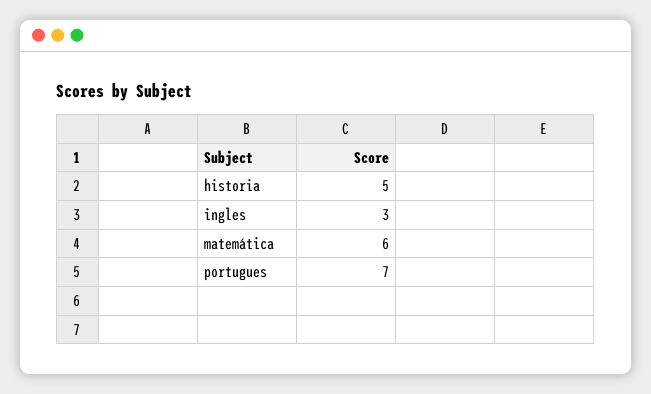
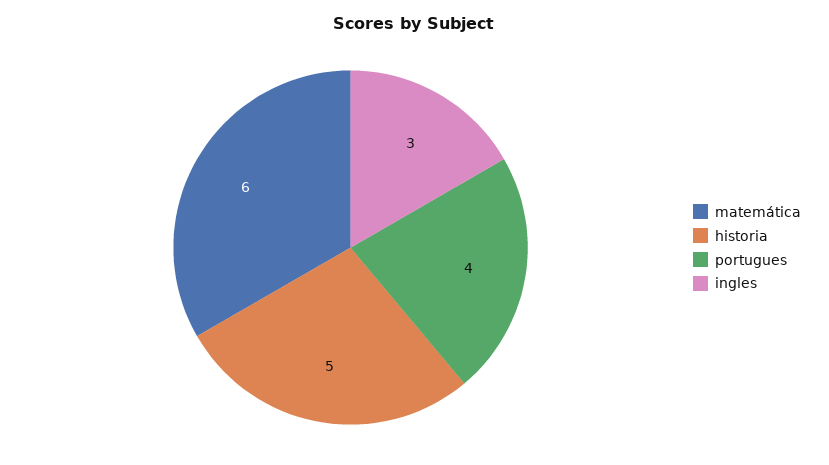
portugues: 7 -> 4

